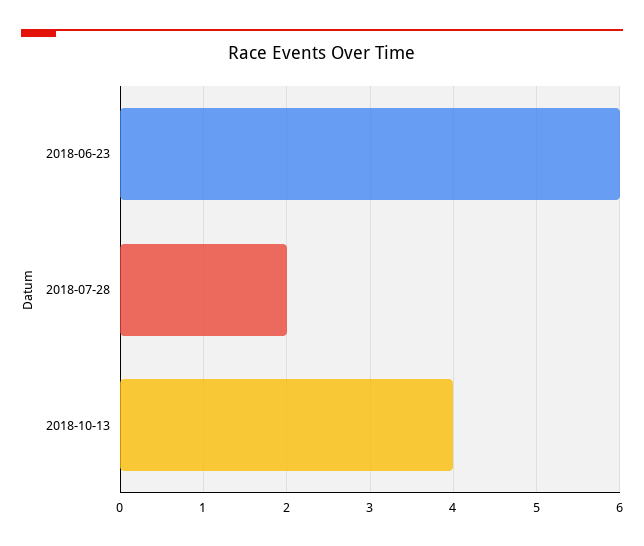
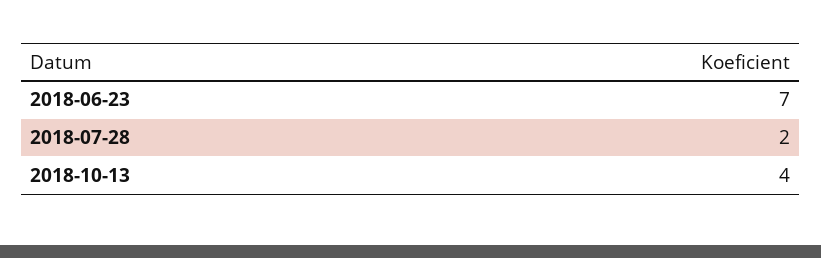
2018-06-23: 6 -> 7

